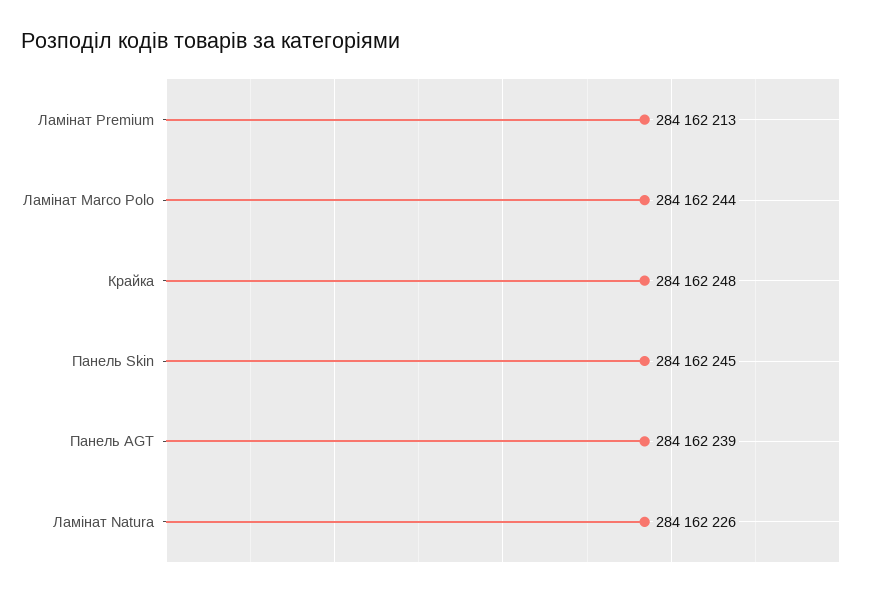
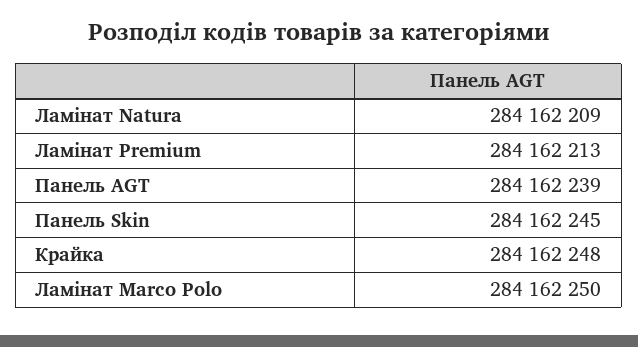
Ламінат Marco Polo: 284162244 -> 284162250
Ламінат Natura: 284162226 -> 284162209

